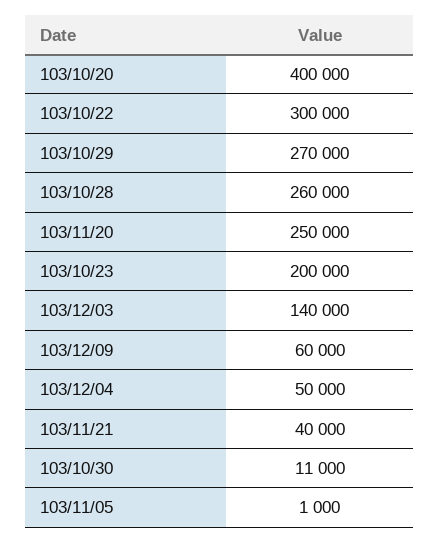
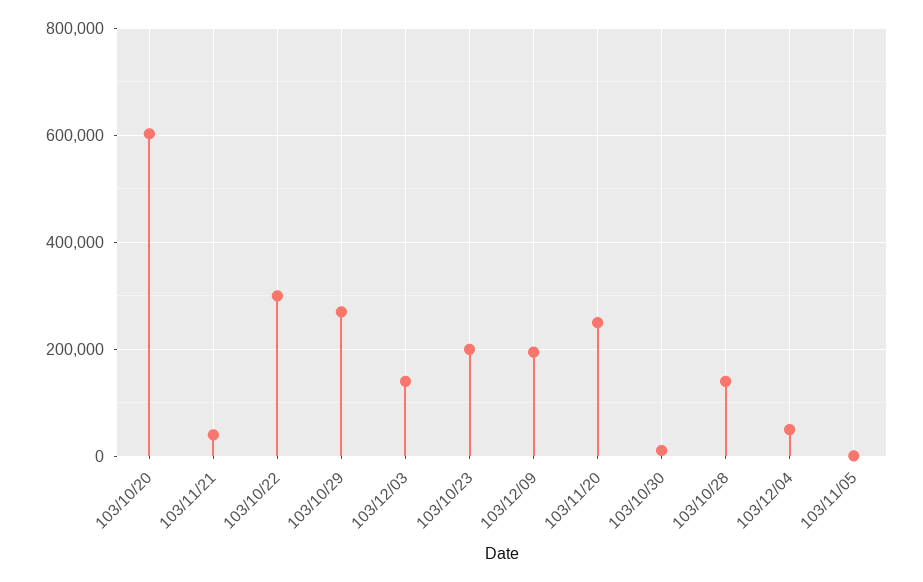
103/10/20: 400000 -> 600000
103/10/28: 260000 -> 140000
103/12/09: 60000 -> 200000

